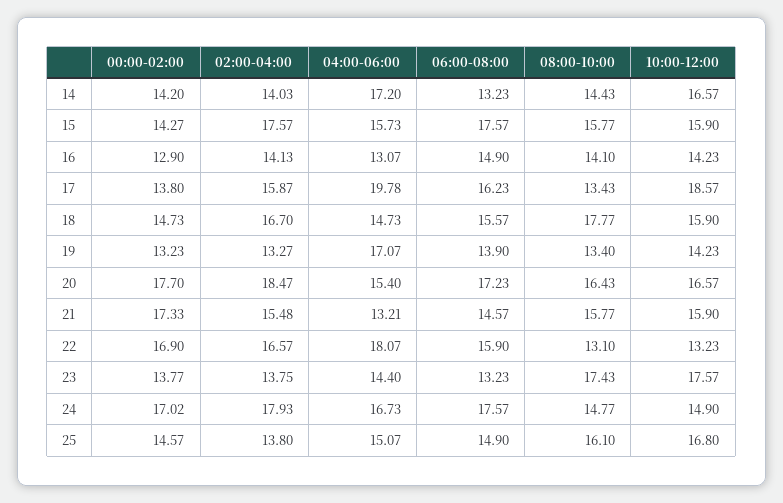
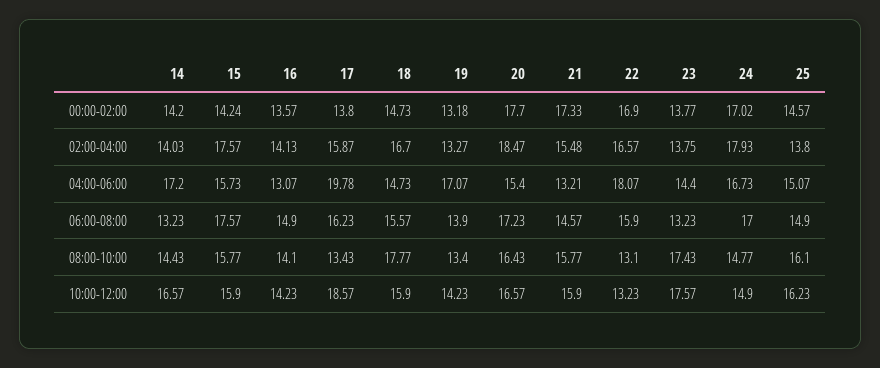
00:00-02:00, 15: 14.27 -> 14.24
00:00-02:00, 16: 12.9 -> 13.57
00:00-02:00, 19: 13.23 -> 13.18
06:00-08:00, 24: 17.57 -> 17
10:00-12:00, 25: 16.8 -> 16.23

